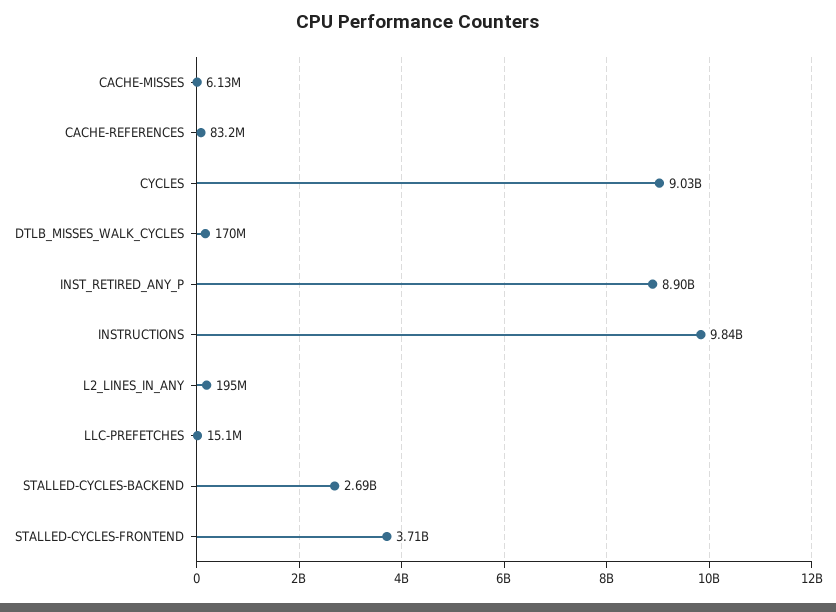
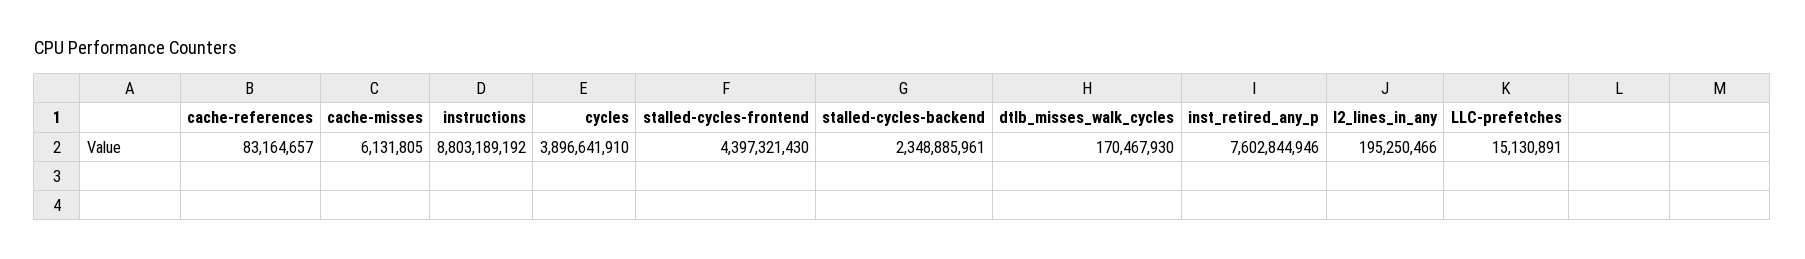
CYCLES: 9030000000 -> 3896641910
INST_RETIRED_ANY_P: 8900000000 -> 7602844946
INSTRUCTIONS: 9840000000 -> 8803189192
STALLED-CYCLES-BACKEND: 2690000000 -> 2348885961
STALLED-CYCLES-FRONTEND: 3710000000 -> 4397321430

